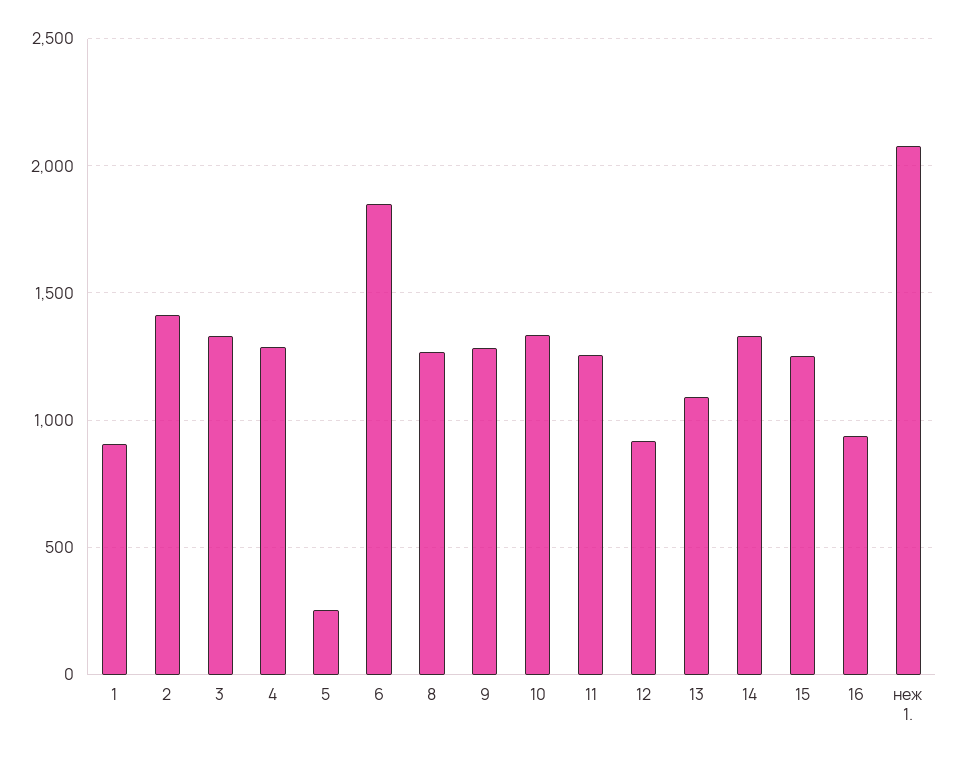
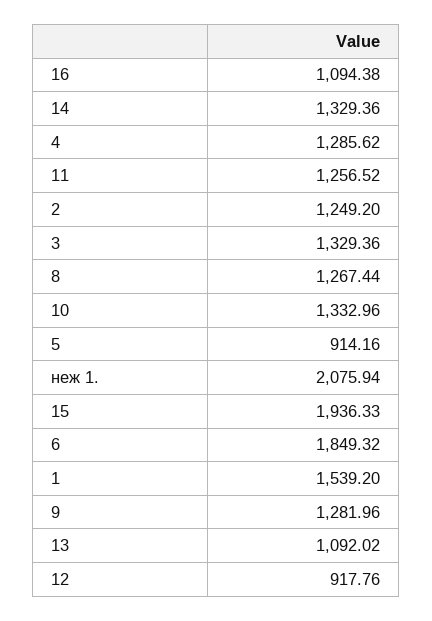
1: 900 -> 1539.2
2: 1400 -> 1249.2
5: 250 -> 914.16
15: 1250 -> 1936.33
16: 950 -> 1094.38

